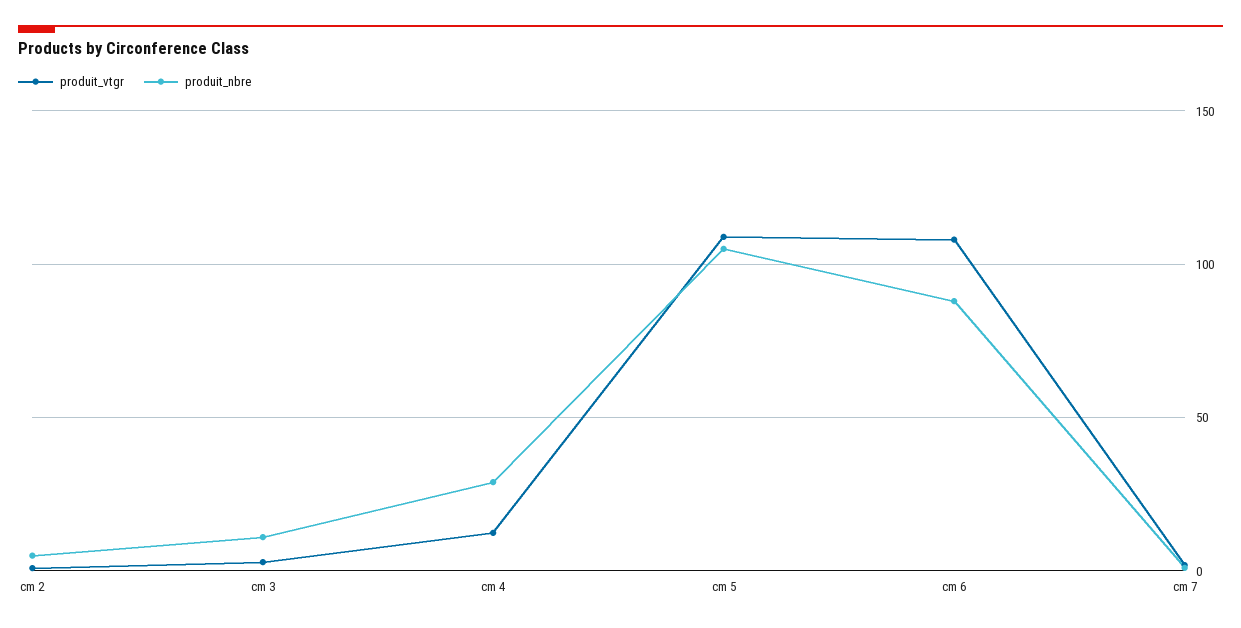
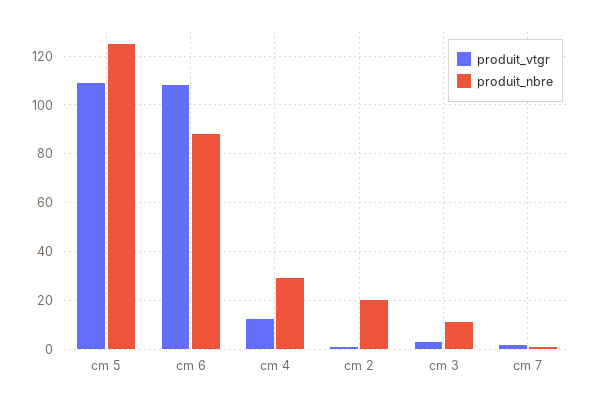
produit_nbre, cm 2: 5 -> 20
produit_nbre, cm 5: 105 -> 125

